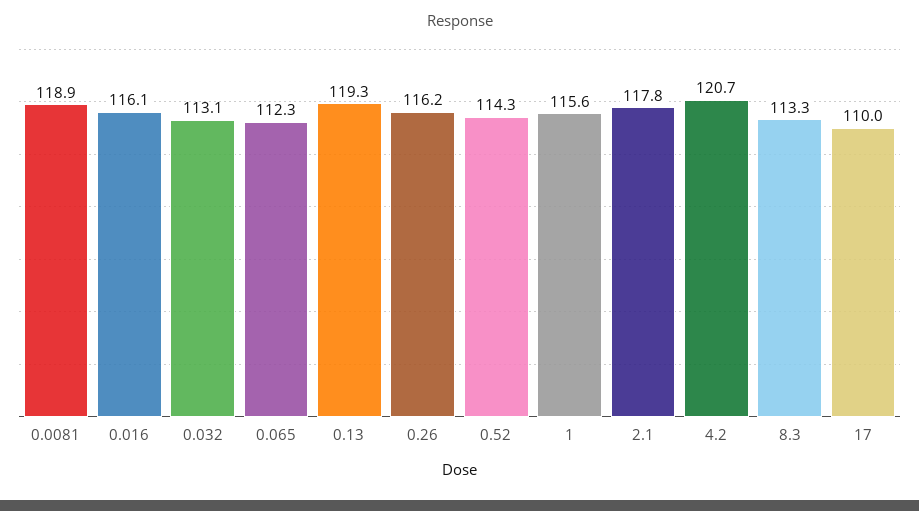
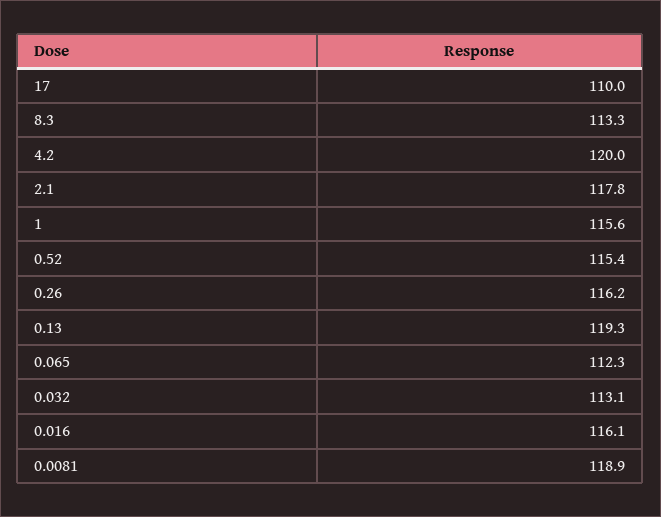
0.52: 114.3 -> 115.4
4.2: 120.7 -> 120

